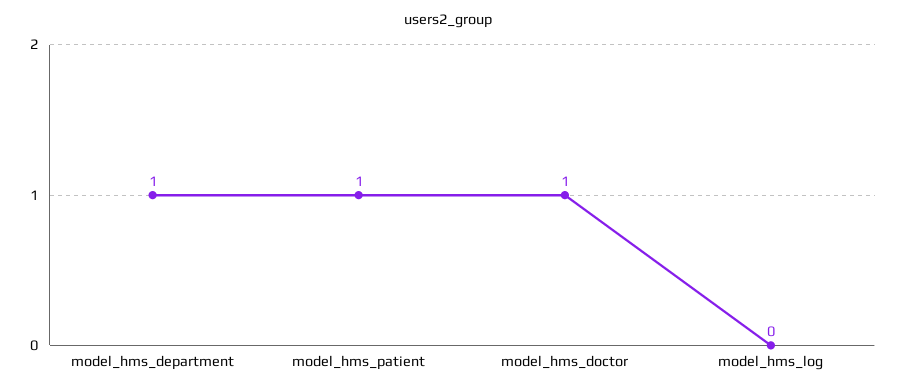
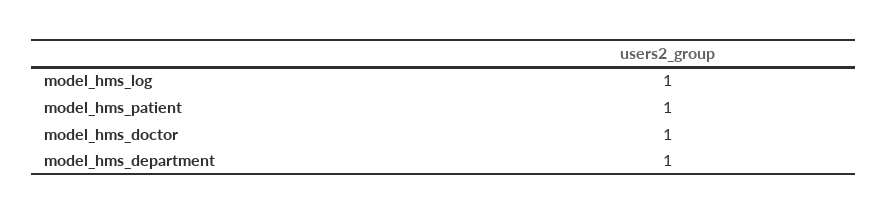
model_hms_log: 0 -> 1

